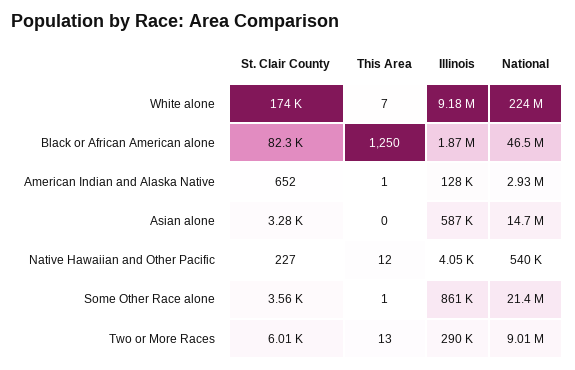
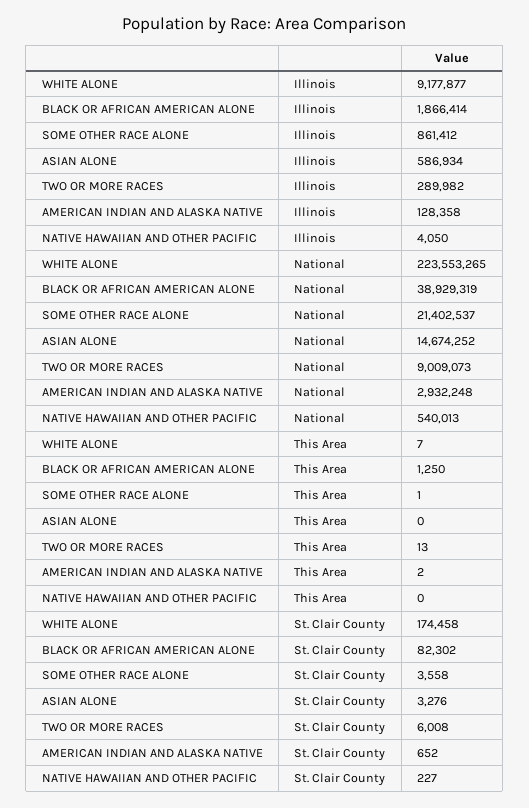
National, Black or African American alone: 46500000 -> 38929319
This Area, American Indian and Alaska Native: 1 -> 2
This Area, Native Hawaiian and Other Pacific: 12 -> 0

